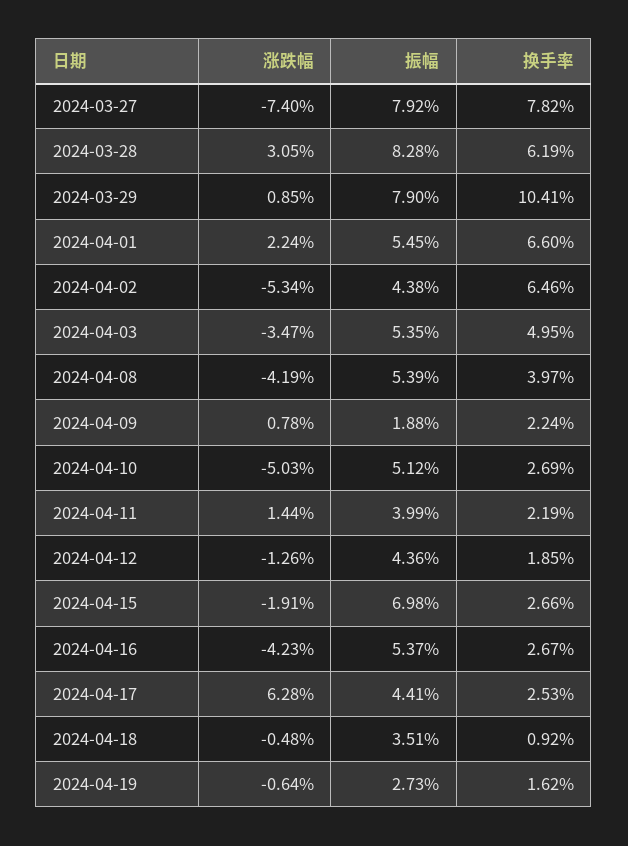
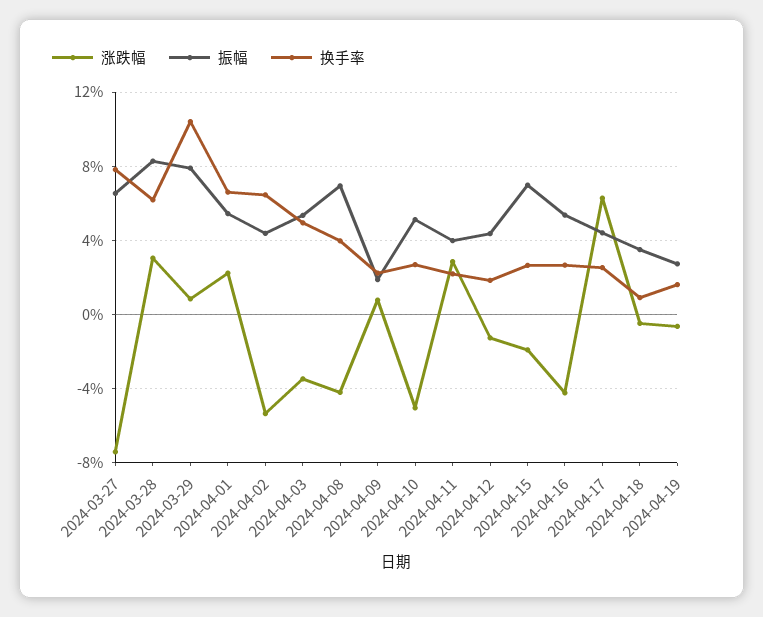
振幅, 2024-03-27: 7.92 -> 6.5
振幅, 2024-04-08: 5.39 -> 7
涨跌幅, 2024-04-11: 1.44 -> 3

